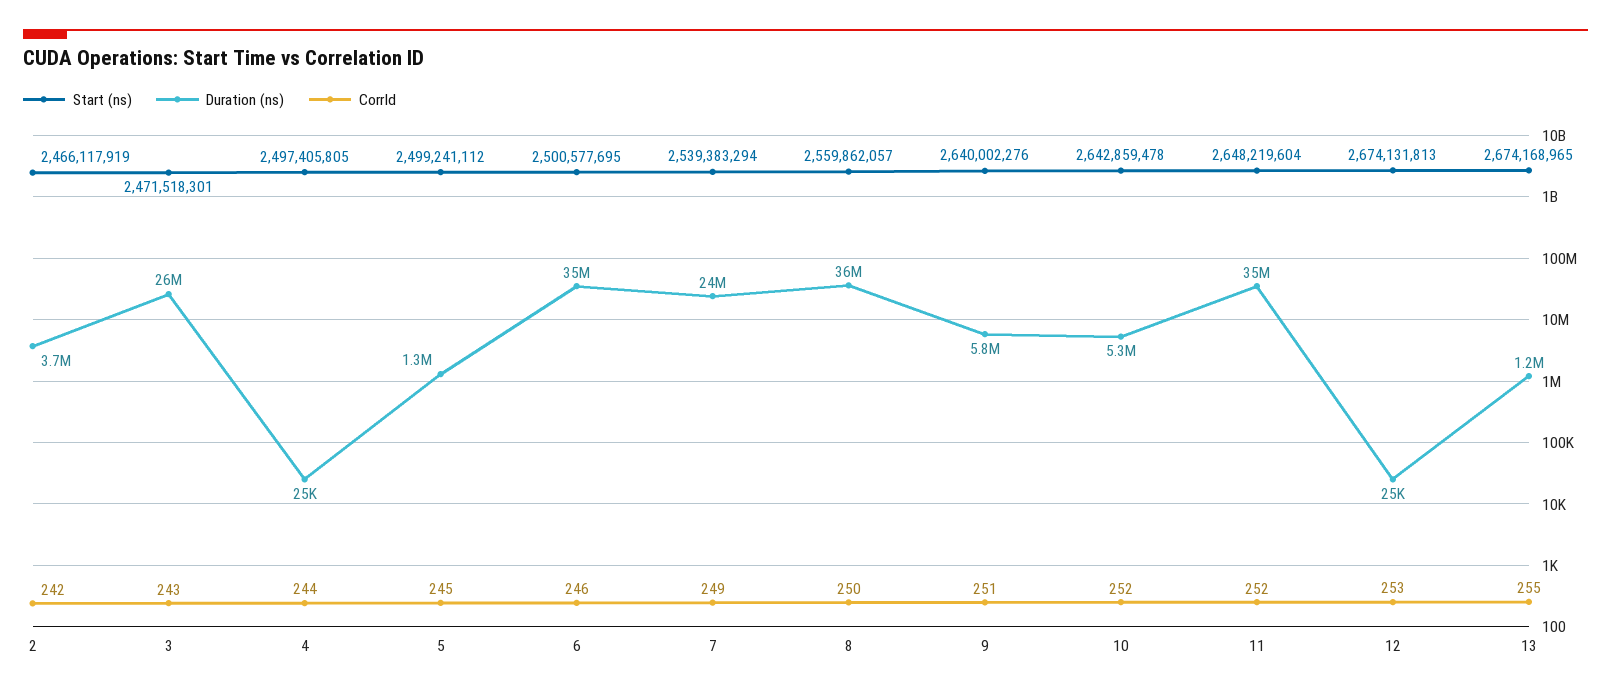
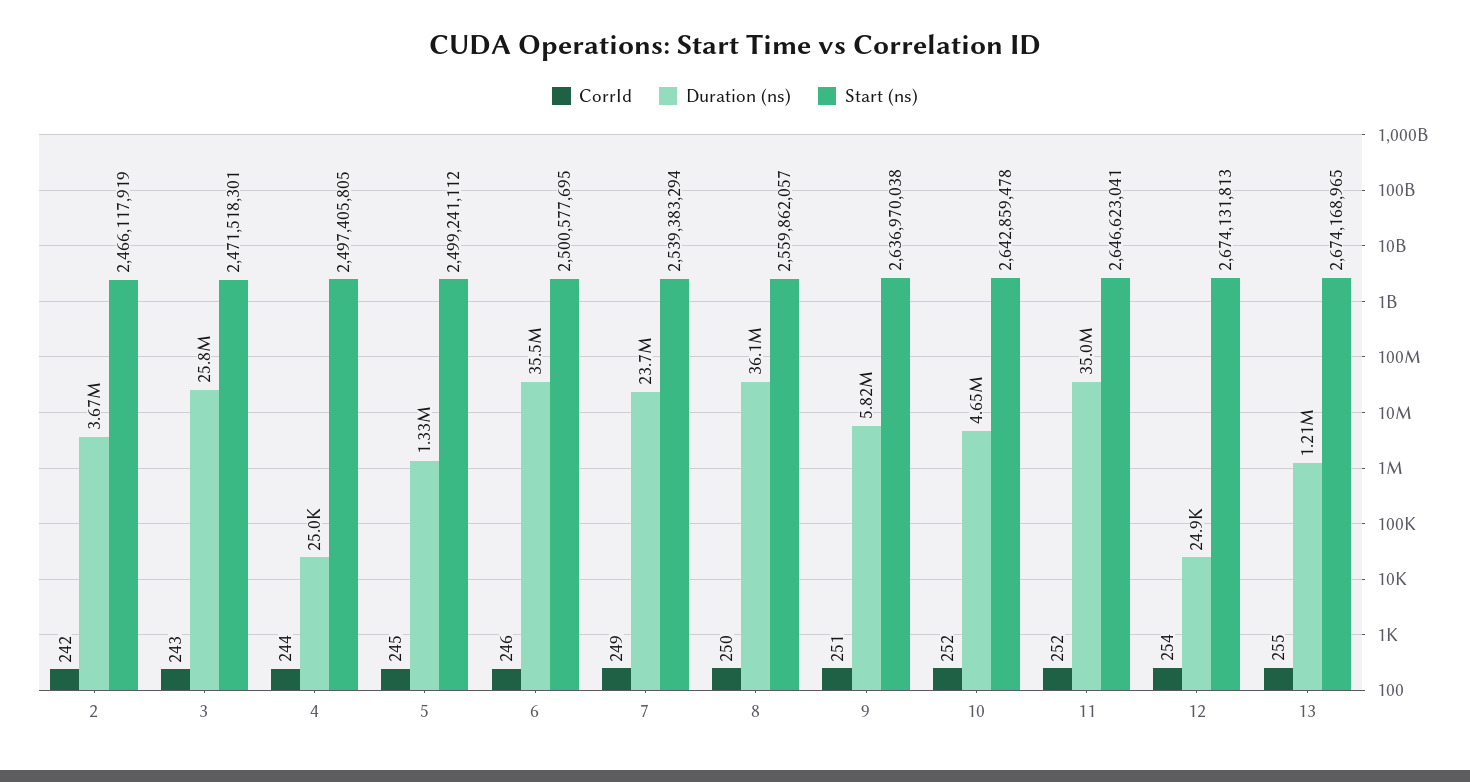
Start (ns), 9: 2640002276 -> 2636970038
Duration (ns), 10: 5300000 -> 4650000
Start (ns), 11: 2648219604 -> 2646623041
CorrId, 12: 253 -> 254

